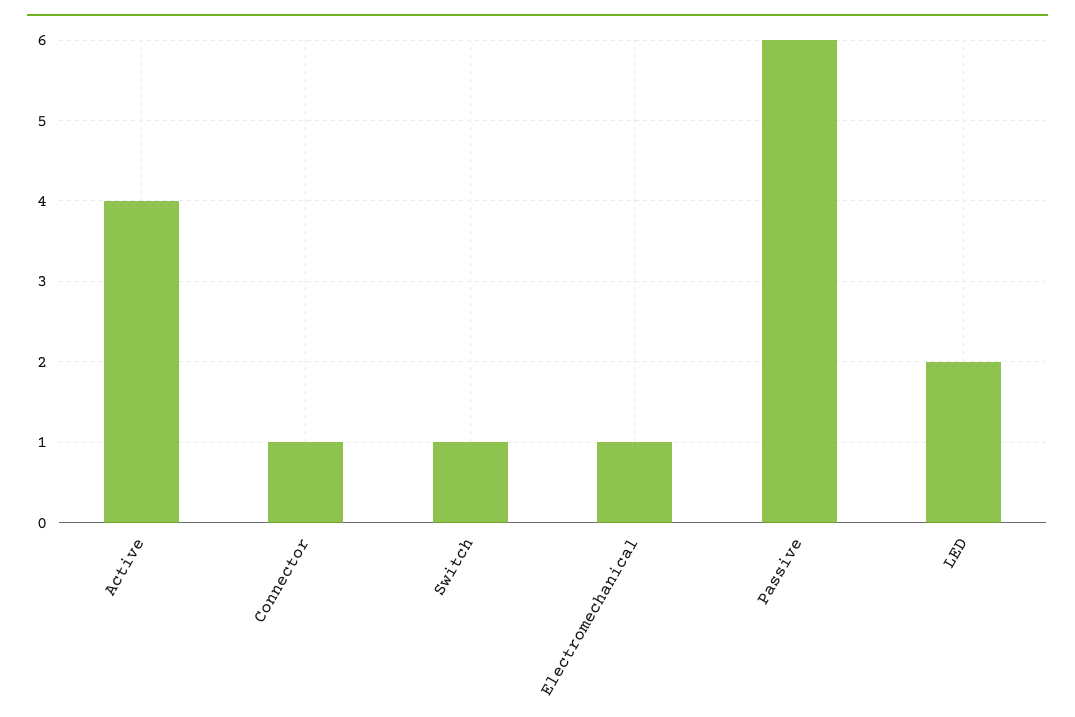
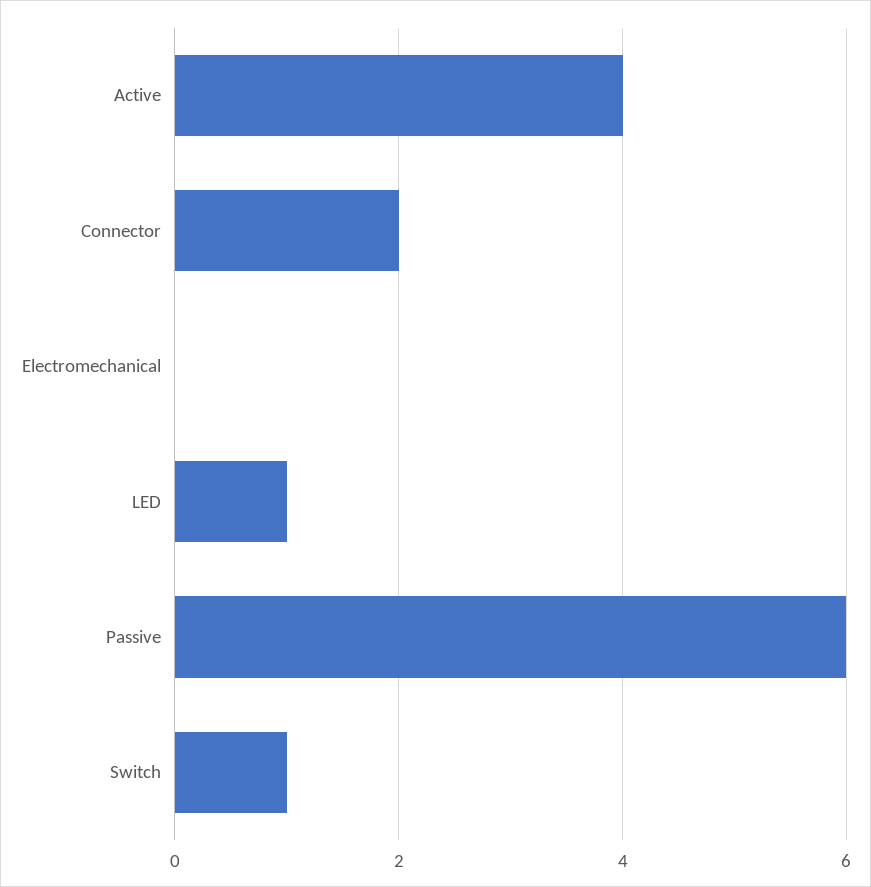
Connector: 1 -> 2
Electromechanical: 1 -> 0
LED: 2 -> 1

